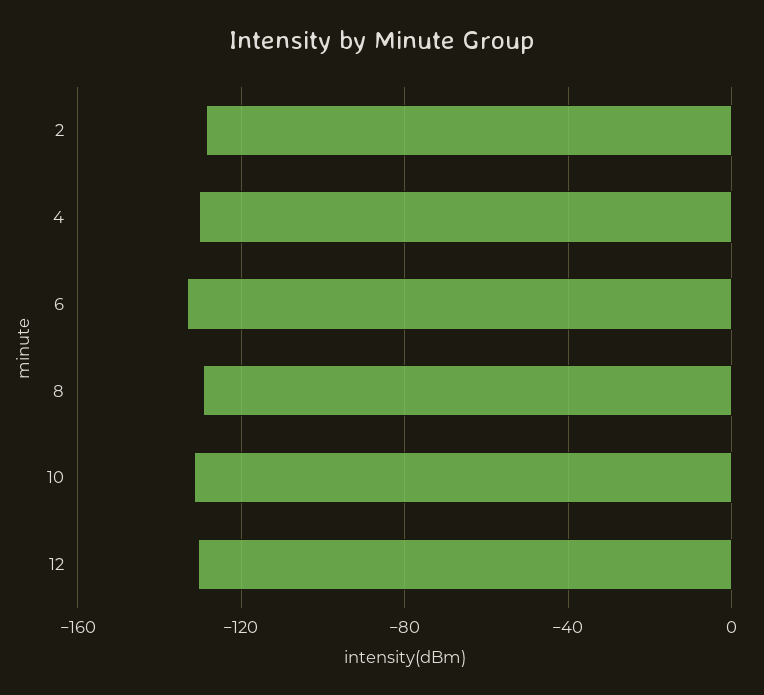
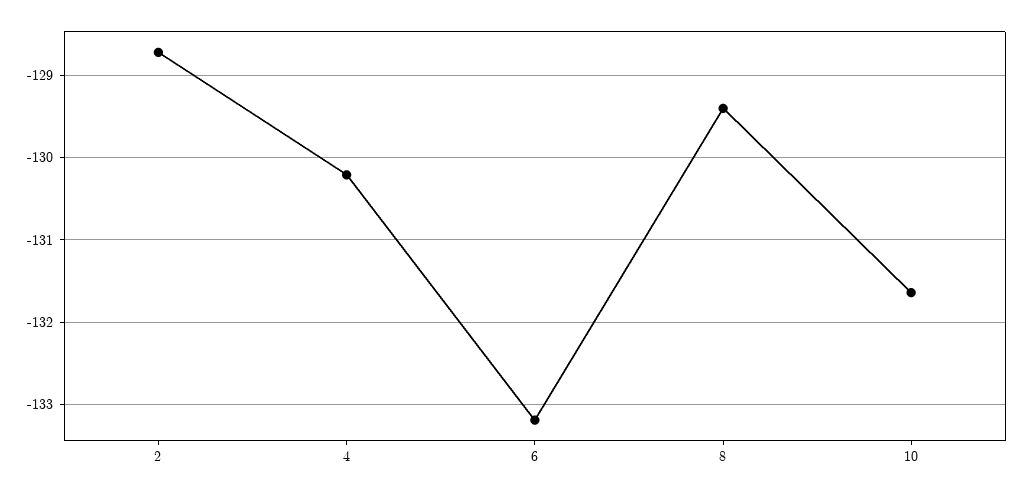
12: -130 -> none

